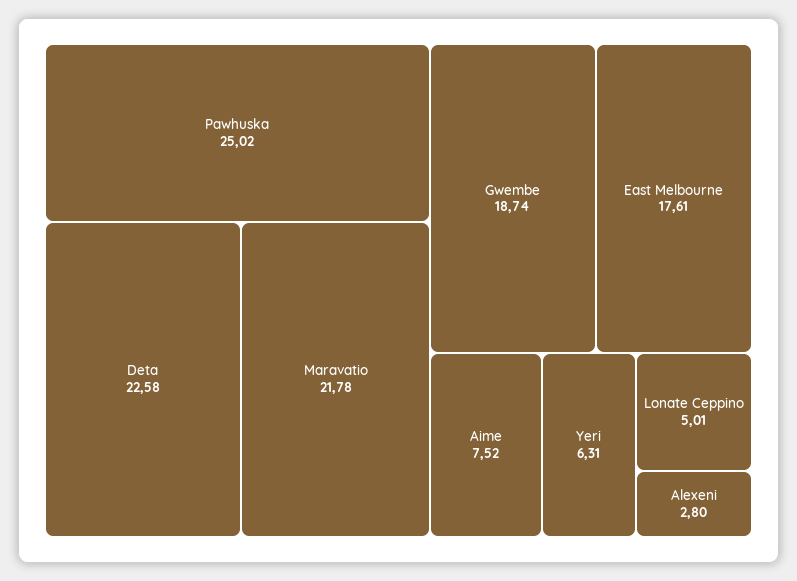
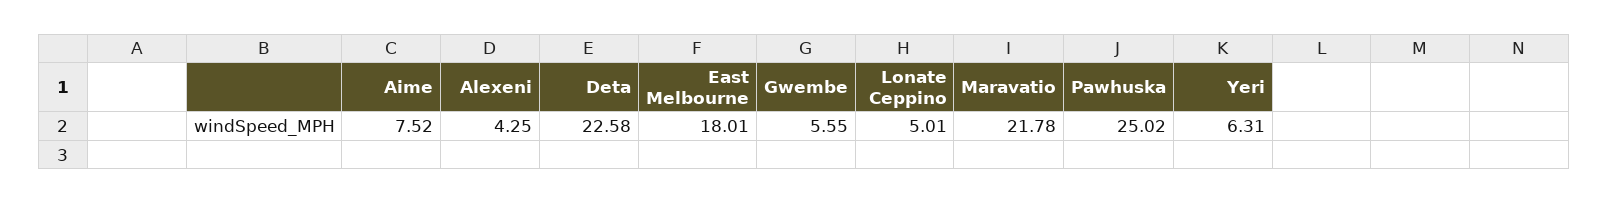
Gwembe: 18.74 -> 5.55
East Melbourne: 17.61 -> 18.01
Alexeni: 2.8 -> 4.25

